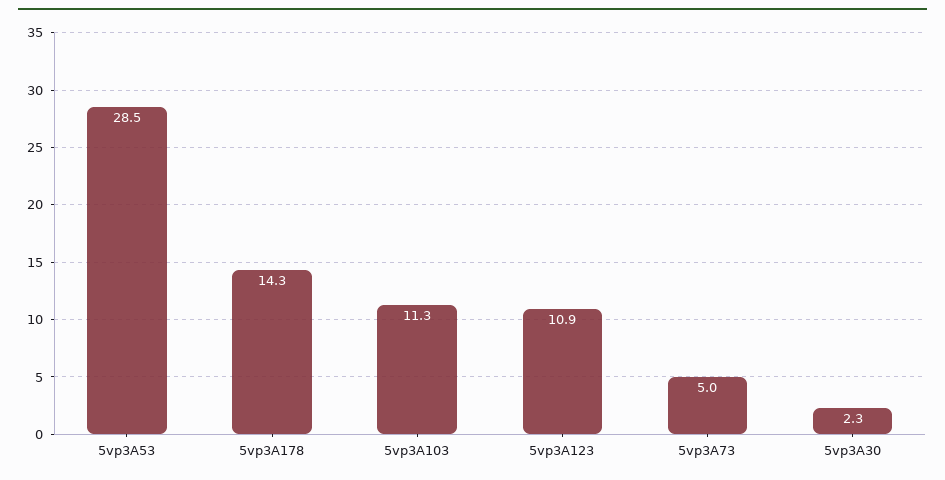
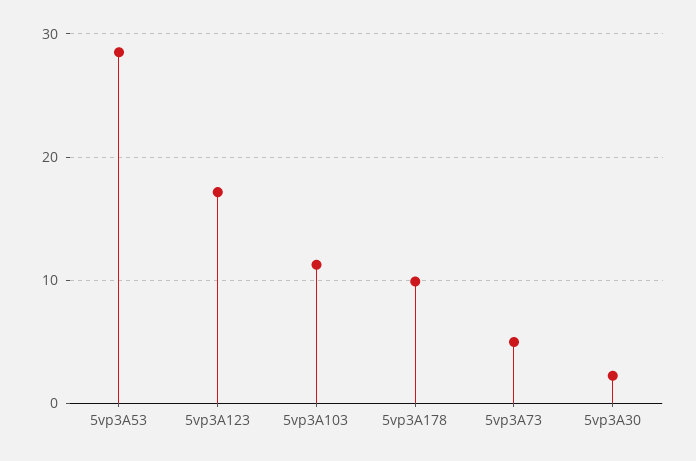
5vp3A178: 14.3 -> 10
5vp3A123: 10.9 -> 17

